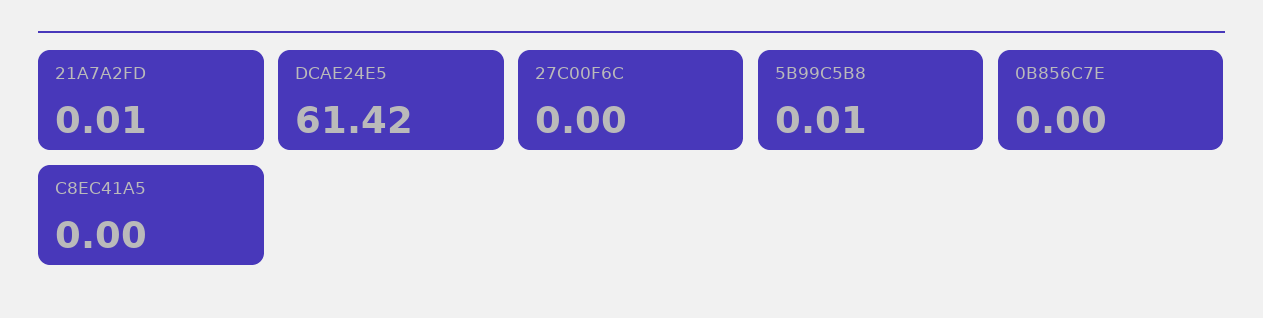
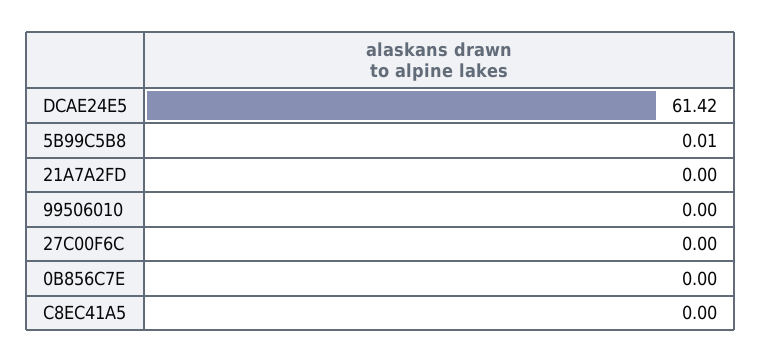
21A7A2FD: 0.01 -> 0
99506010: none -> 0

